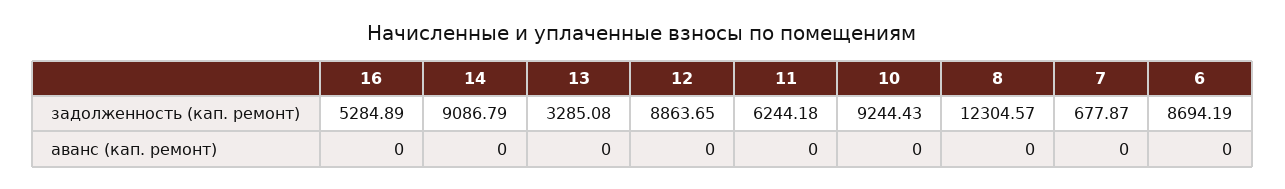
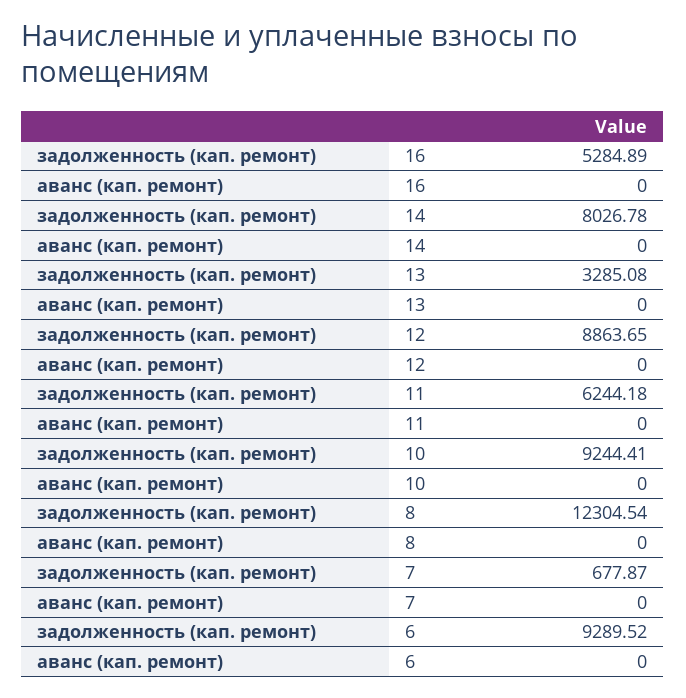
14, задолженность (кап. ремонт): 9086.79 -> 8026.78
10, задолженность (кап. ремонт): 9244.43 -> 9244.41
8, задолженность (кап. ремонт): 12304.57 -> 12304.54
6, задолженность (кап. ремонт): 8694.19 -> 9289.52

